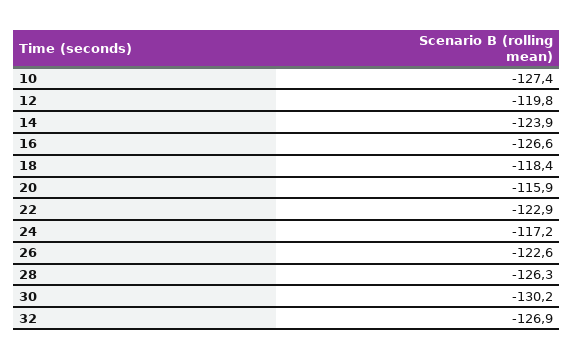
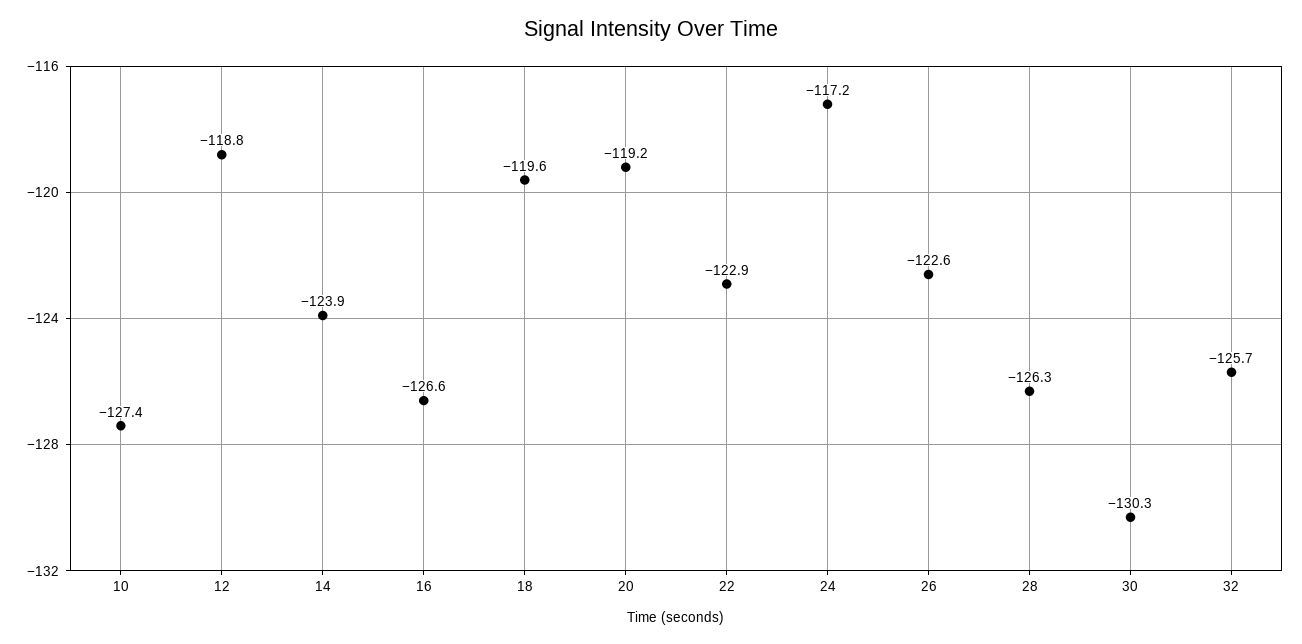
12: -119.8 -> -118.8
18: -118.4 -> -119.6
20: -115.9 -> -119.2
30: -130.2 -> -130.3
32: -126.9 -> -125.7

